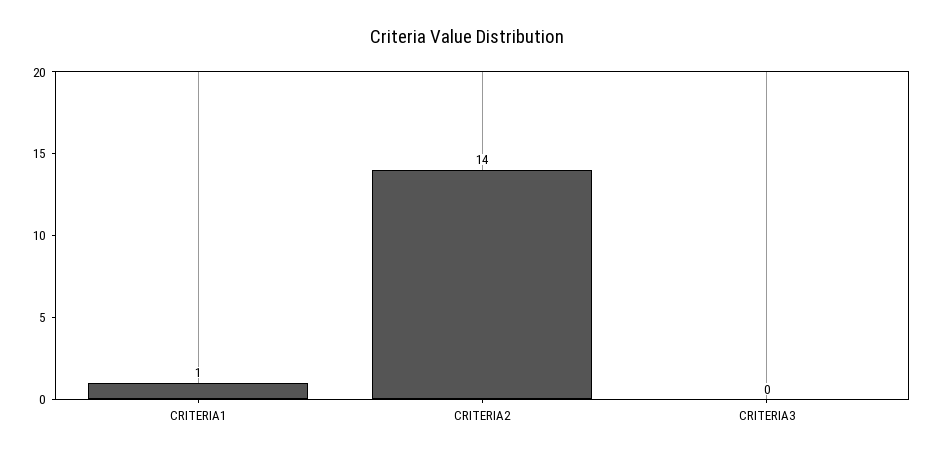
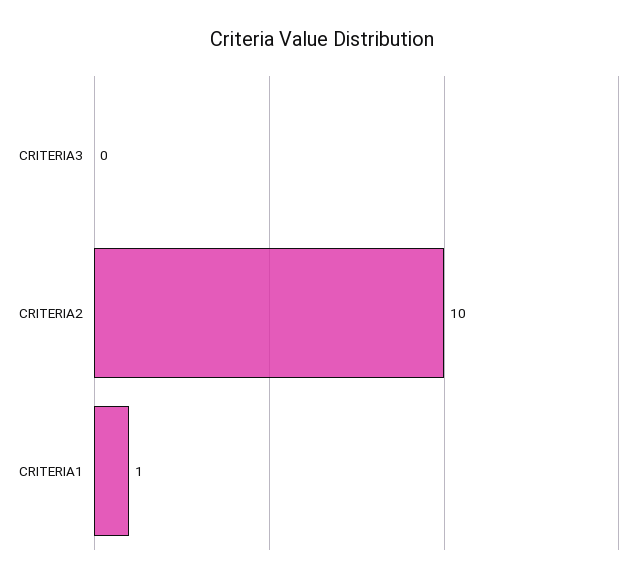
CRITERIA2: 14 -> 10

